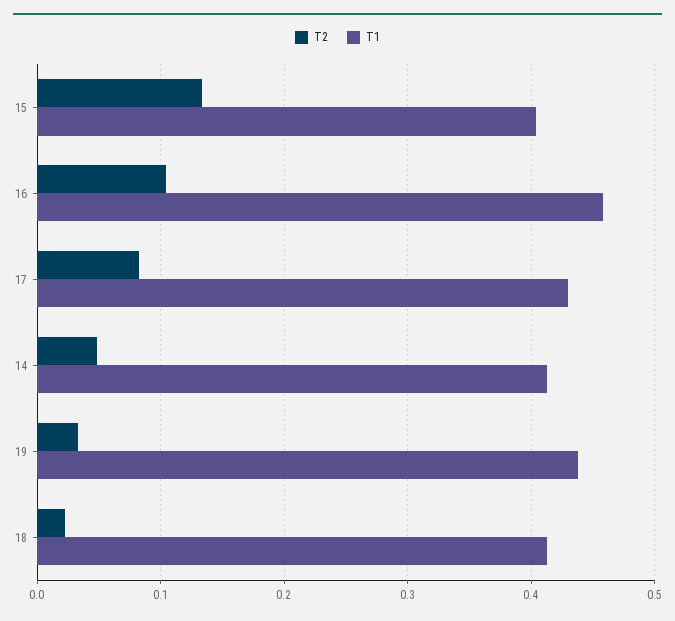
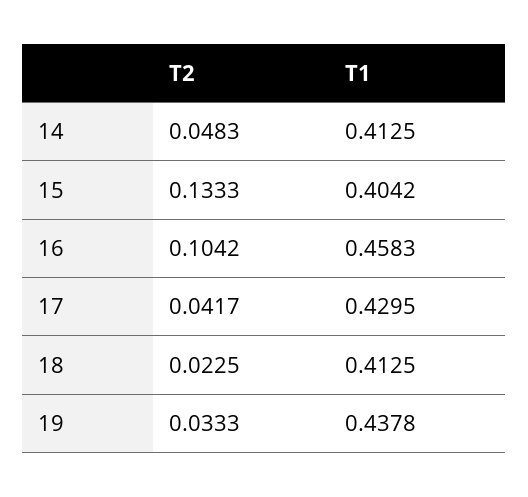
T2, 17: 0.08 -> 0.0417

